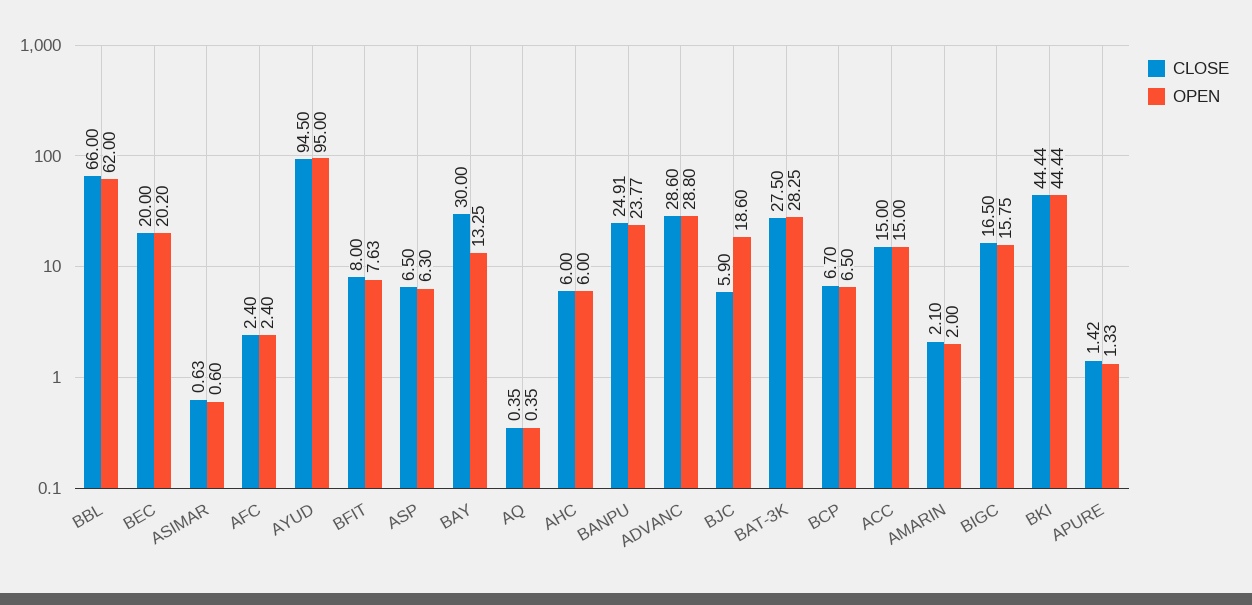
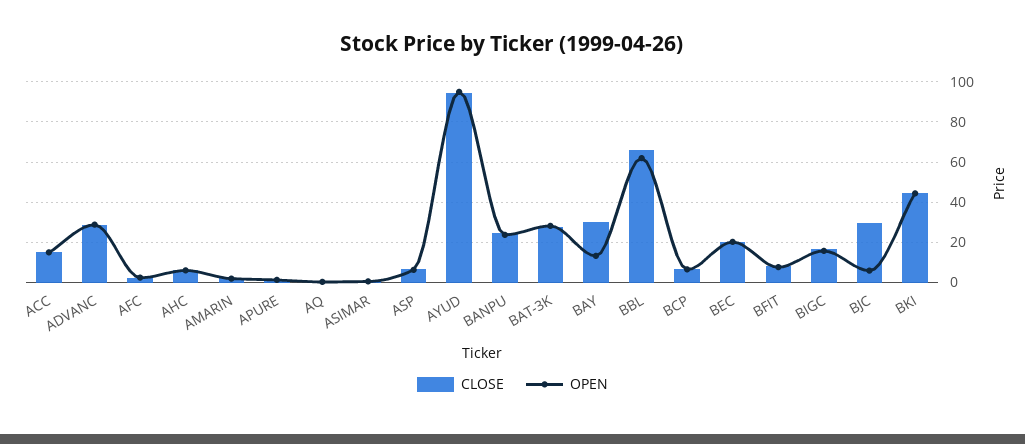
CLOSE, BJC: 5.9 -> 30
OPEN, BJC: 18.6 -> 5

